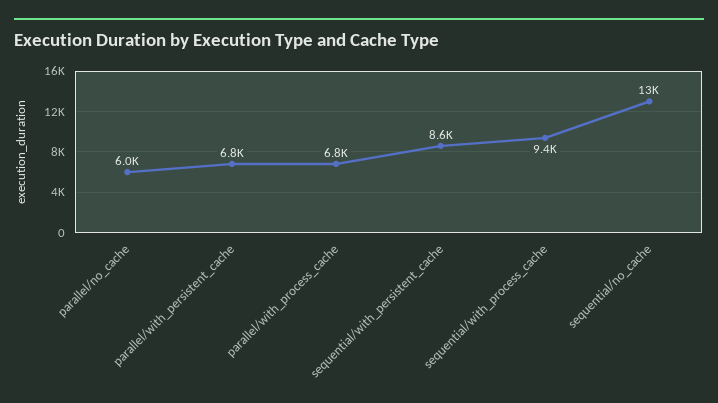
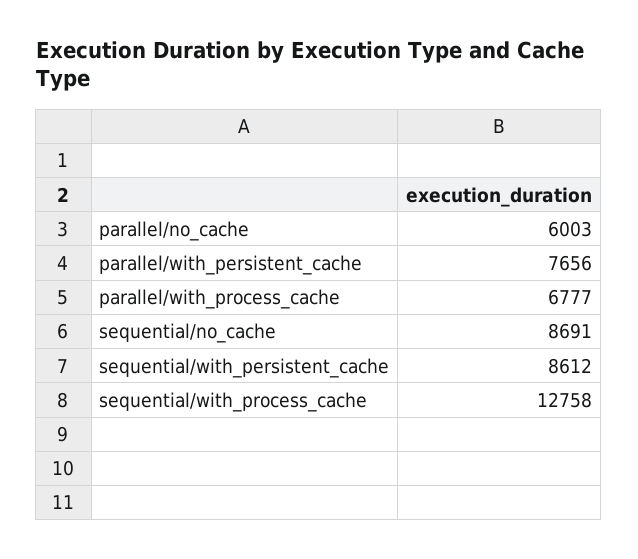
parallel/with_persistent_cache: 6800 -> 7656
sequential/with_process_cache: 9400 -> 12758
sequential/no_cache: 13000 -> 8691

